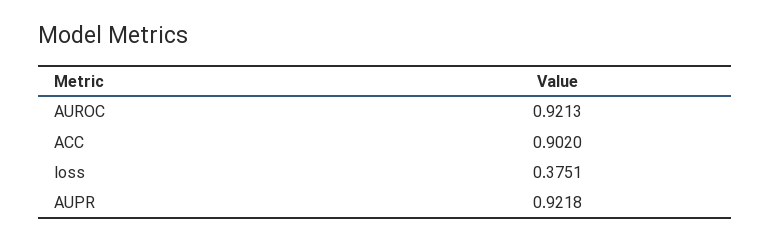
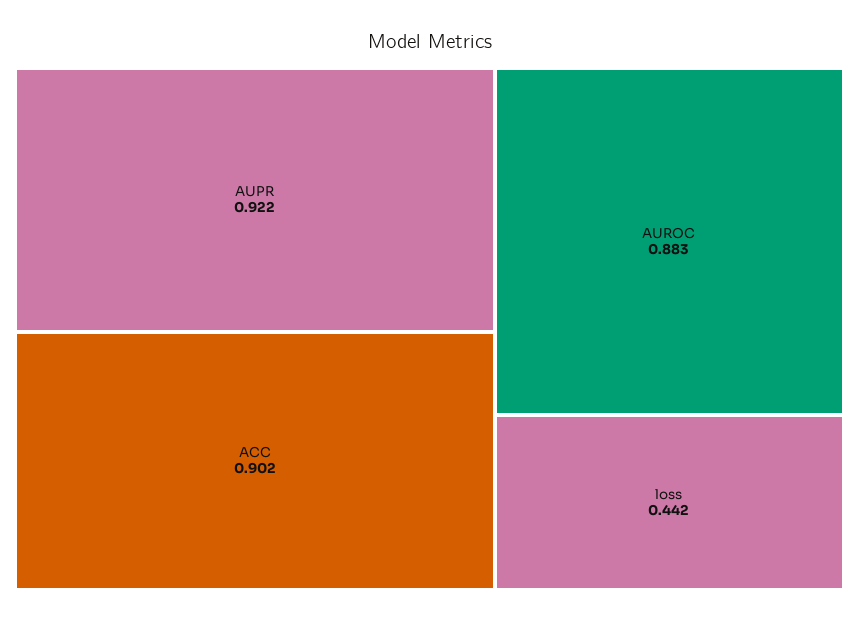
AUROC: 0.9213 -> 0.883
loss: 0.3751 -> 0.442

